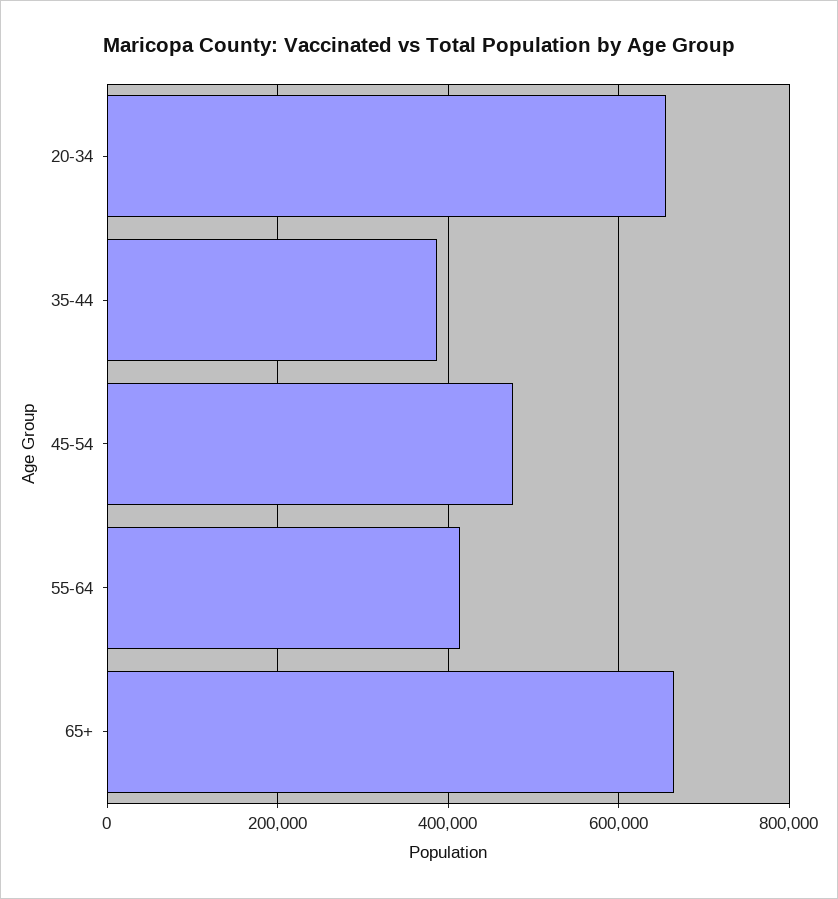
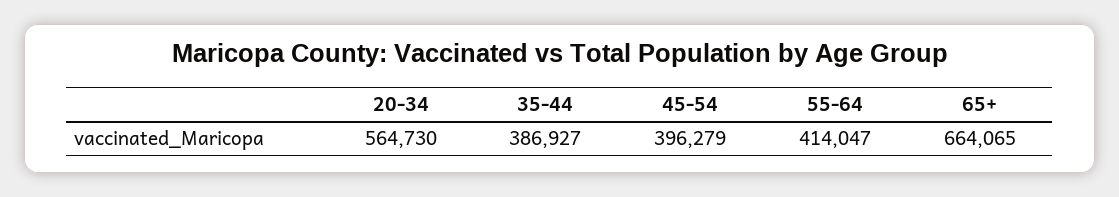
20-34: 660000 -> 564730
45-54: 480000 -> 396279

